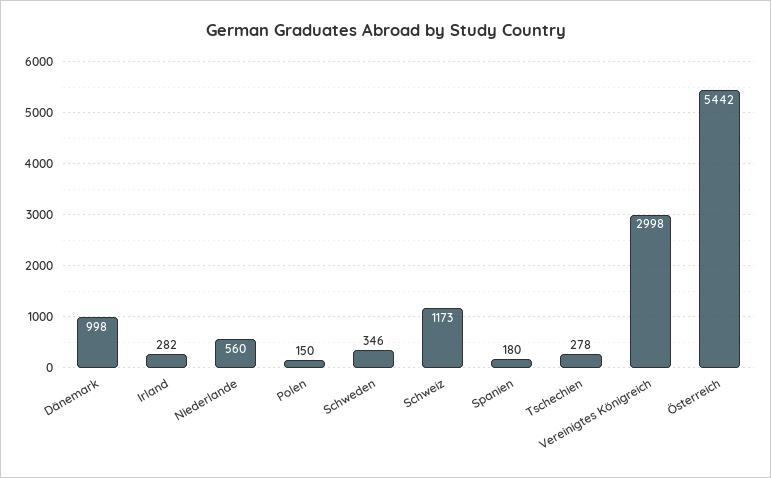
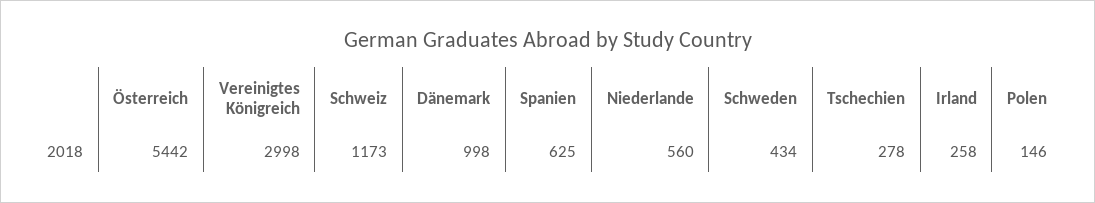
Irland: 282 -> 258
Polen: 150 -> 146
Schweden: 346 -> 434
Spanien: 180 -> 625

